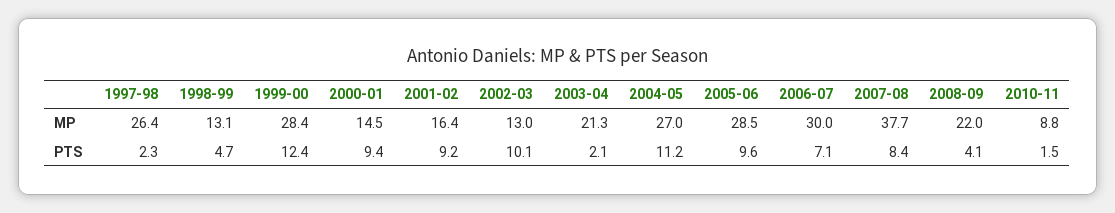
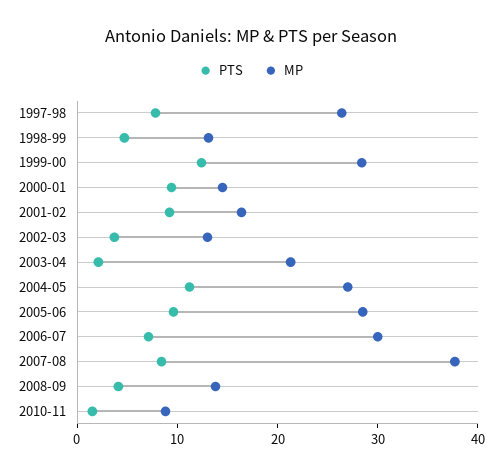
MP, 2008-09: 22 -> 14
PTS, 1997-98: 2.3 -> 8
PTS, 2002-03: 10.1 -> 4

